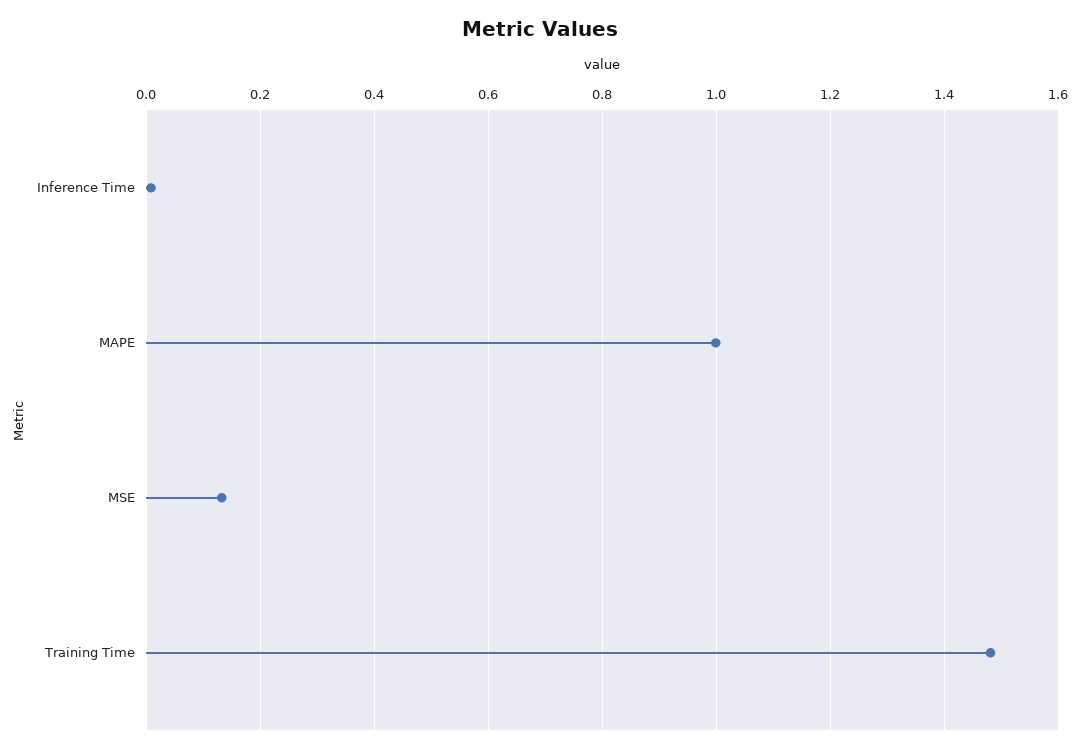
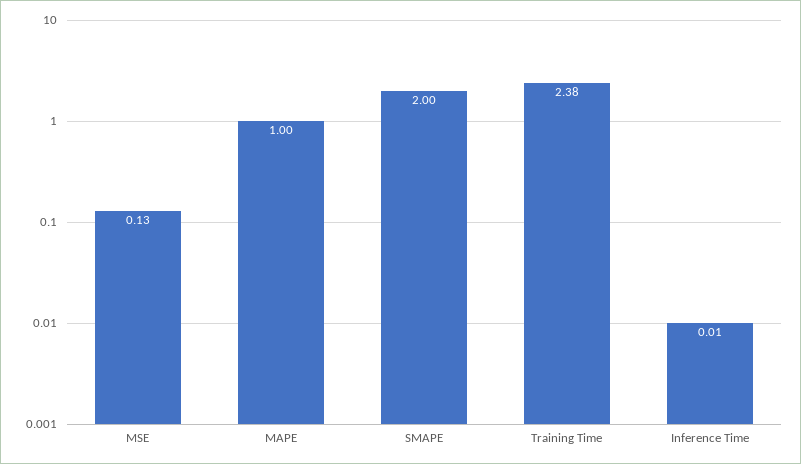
Training Time: 1.48 -> 2.38
SMAPE: none -> 2

